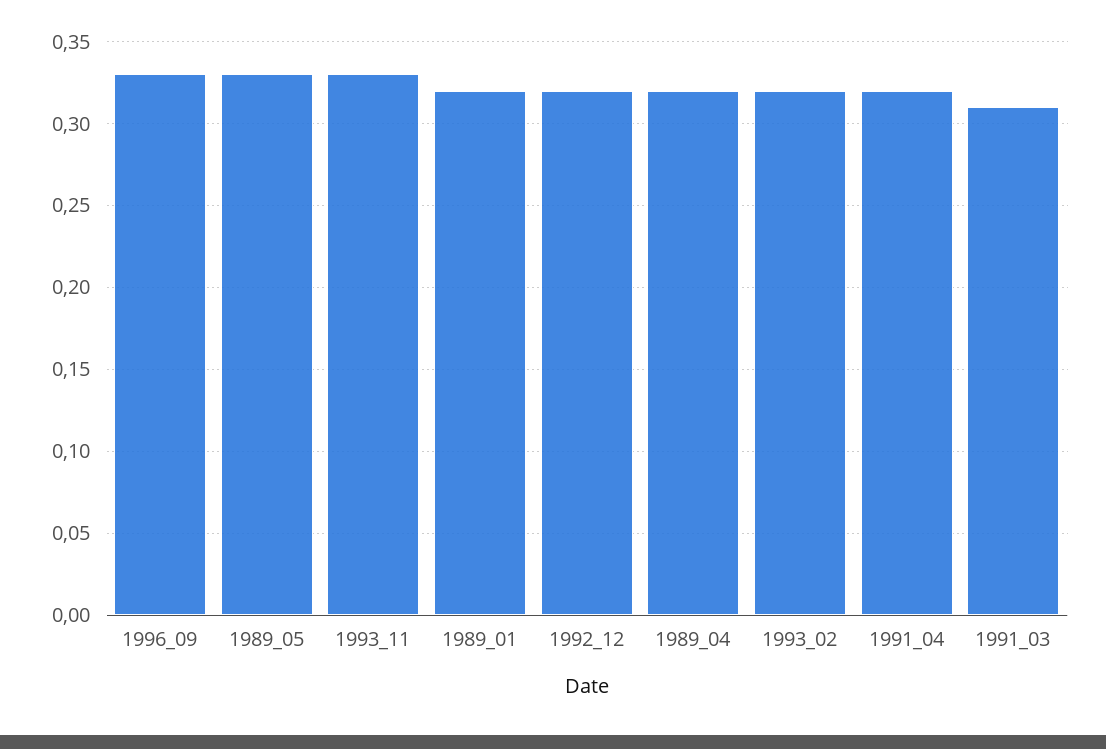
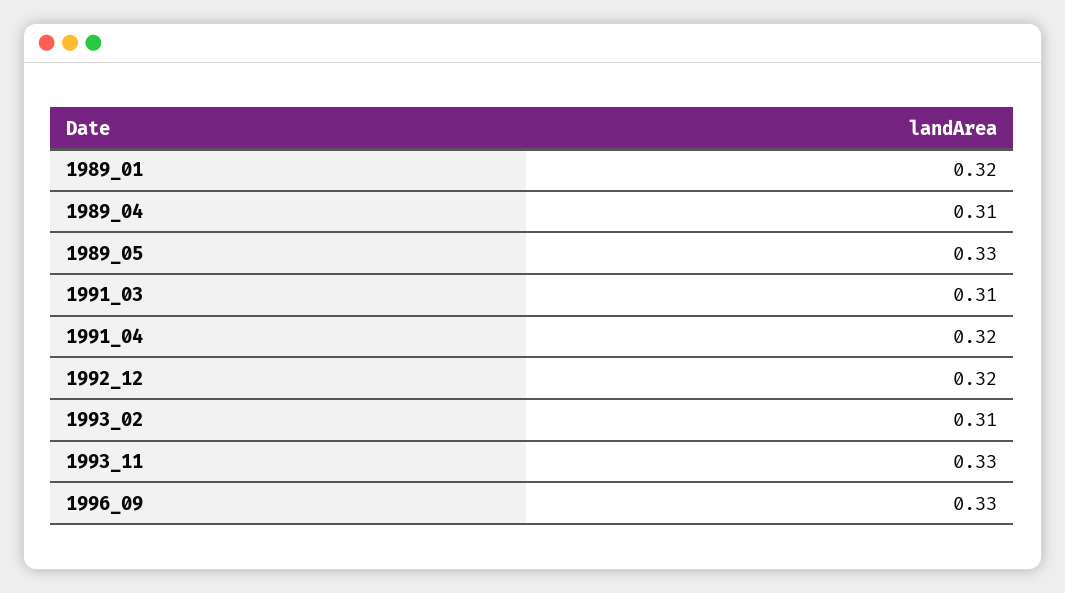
1989_04: 0.32 -> 0.31
1993_02: 0.32 -> 0.31

